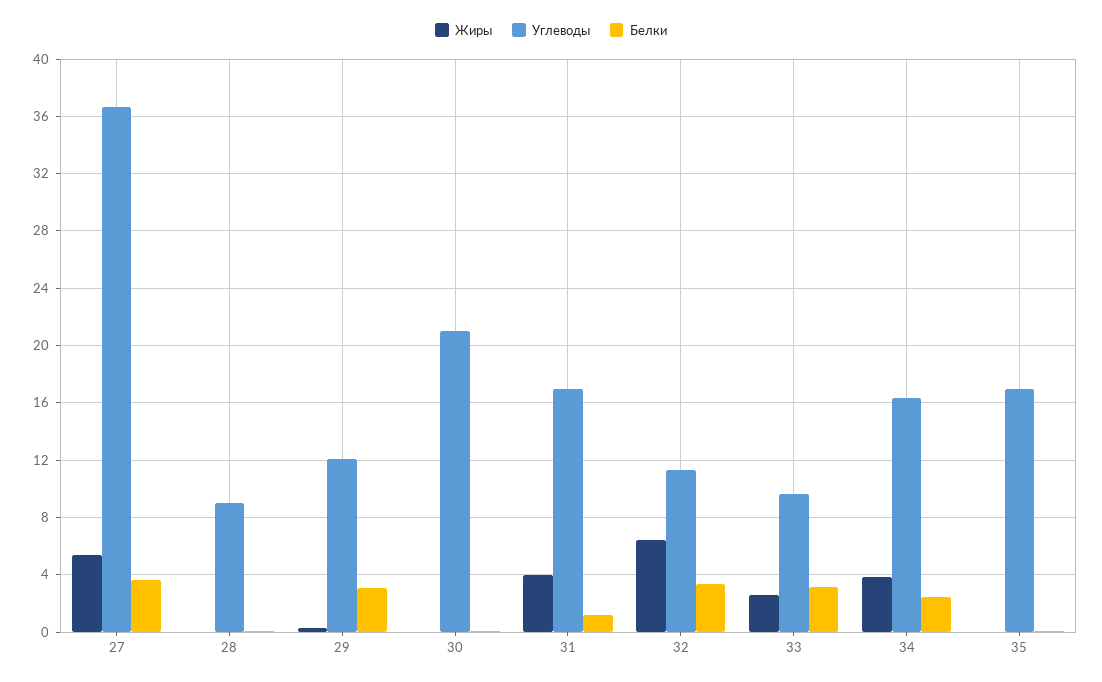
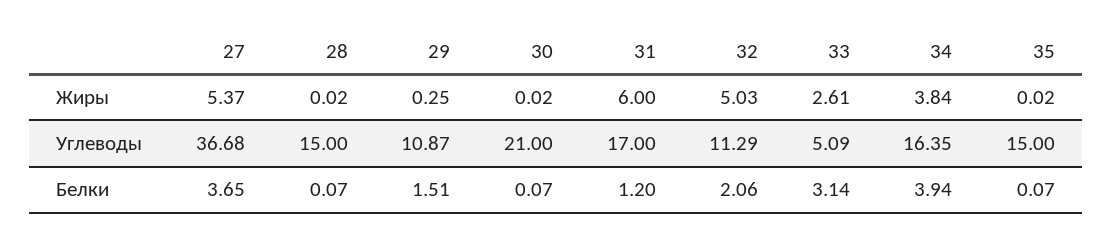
Углеводы, 28: 9 -> 15
Углеводы, 29: 12 -> 10.87
Белки, 29: 3 -> 1.51
Жиры, 31: 4 -> 6
Жиры, 32: 6.5 -> 5.03
Белки, 32: 3.5 -> 2.06
Углеводы, 33: 9.5 -> 5.09
Белки, 34: 2.5 -> 3.94
Углеводы, 35: 17 -> 15

